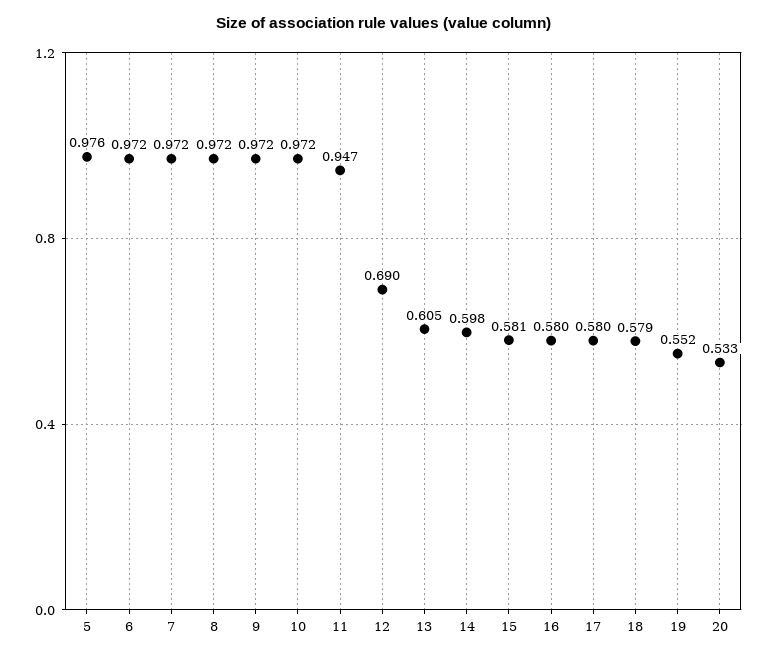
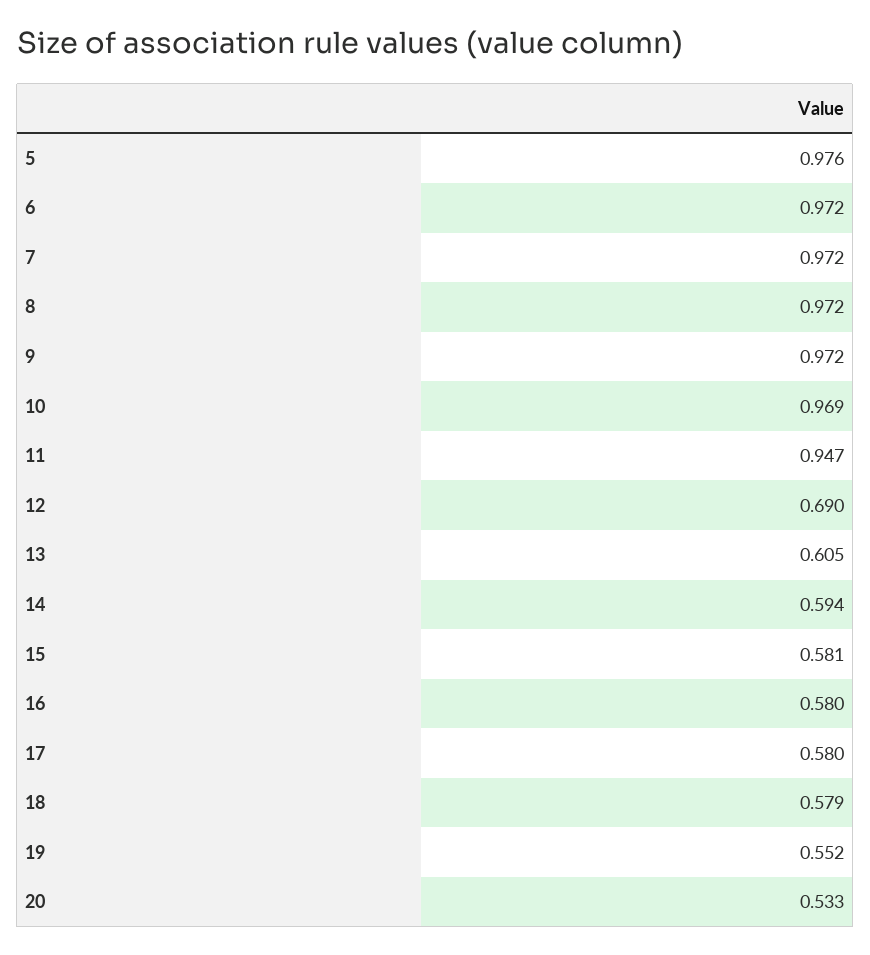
10: 0.972 -> 0.969
14: 0.598 -> 0.594

